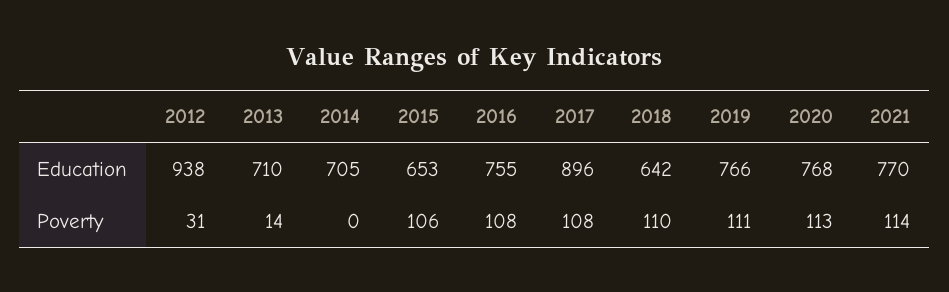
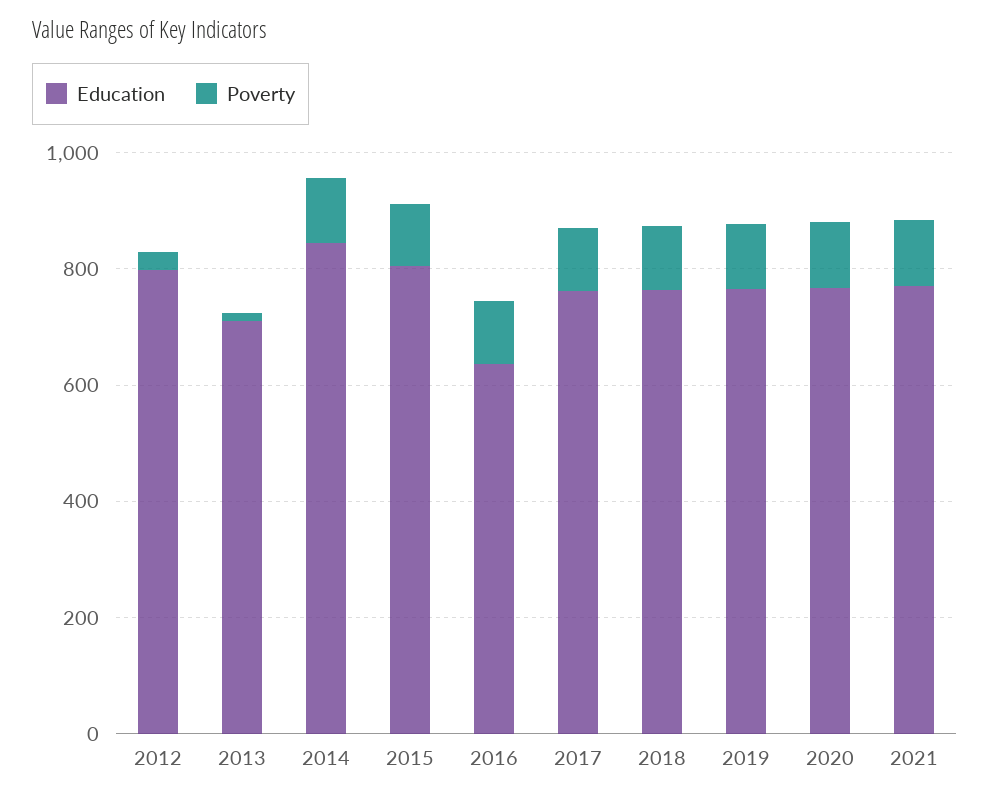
Education, 2012: 938 -> 800
Education, 2014: 705 -> 850
Education, 2015: 653 -> 800
Education, 2016: 755 -> 650
Education, 2017: 896 -> 750
Education, 2018: 642 -> 750
Poverty, 2014: 0 -> 100

